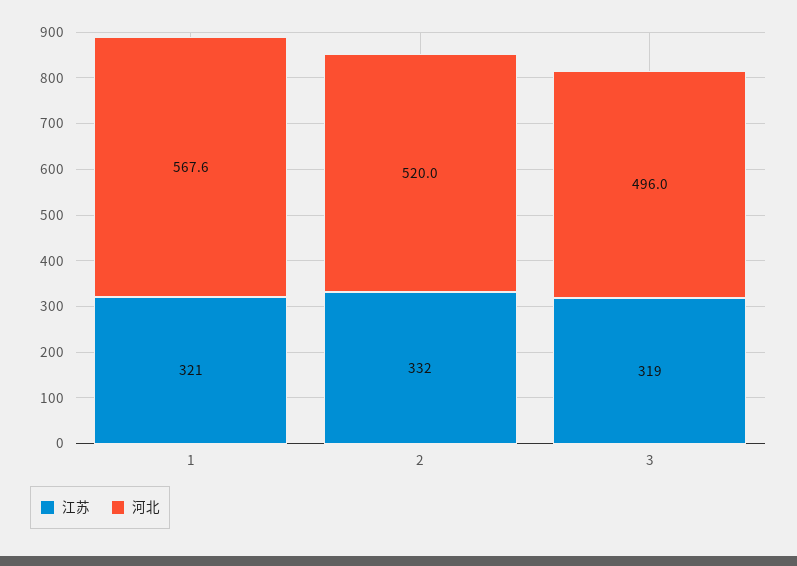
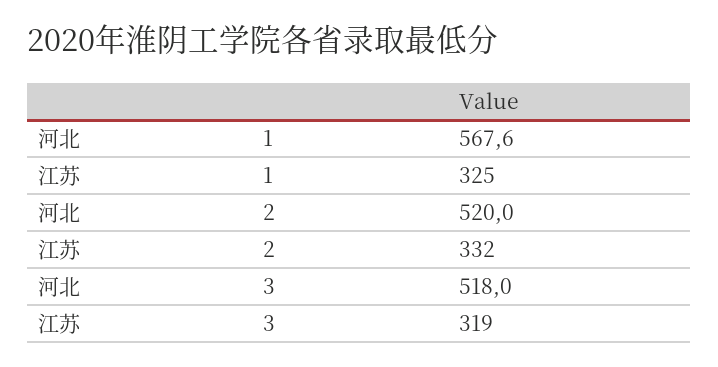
江苏, 1: 321 -> 325
河北, 3: 496 -> 518

